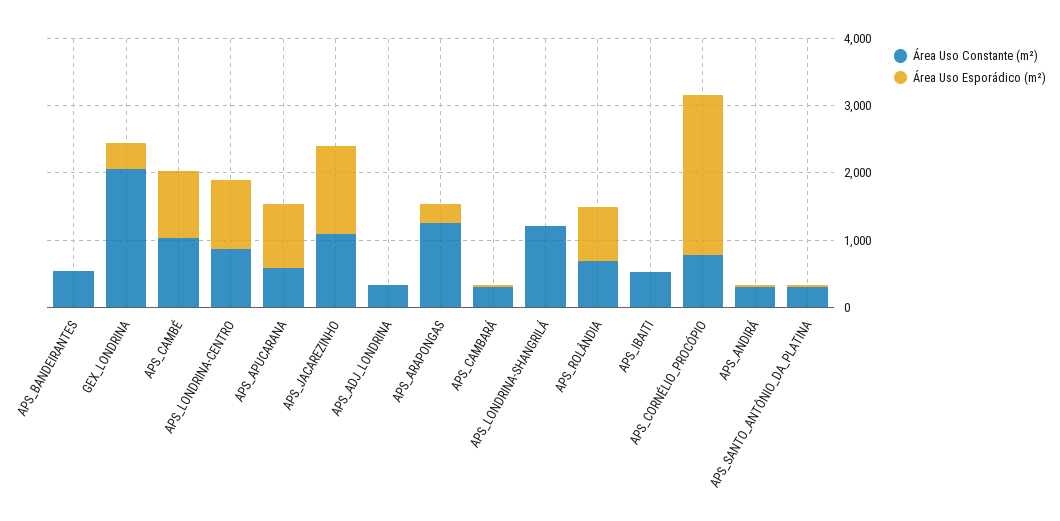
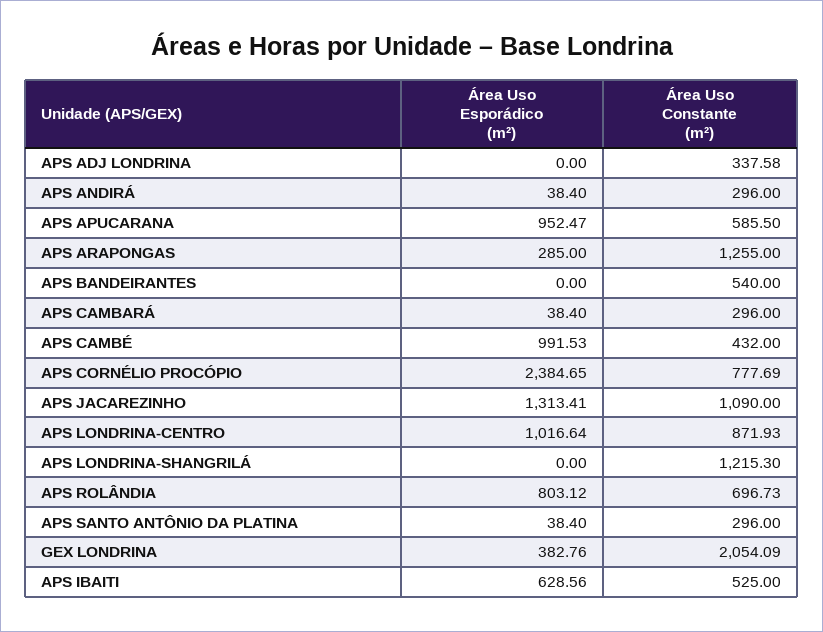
Área Uso Constante (m²), APS_CAMBÉ: 1000 -> 432
Área Uso Esporádico (m²), APS_IBAITI: 0 -> 628.56

